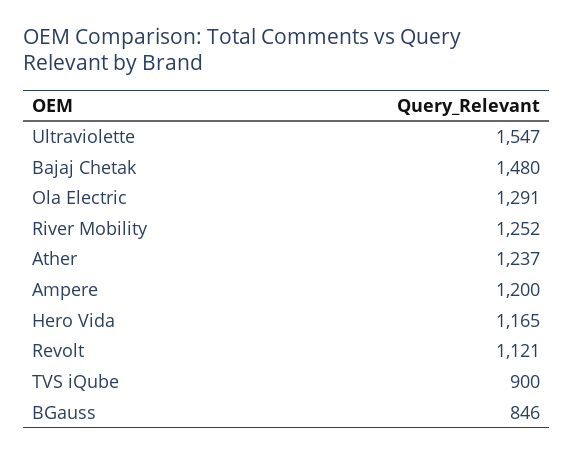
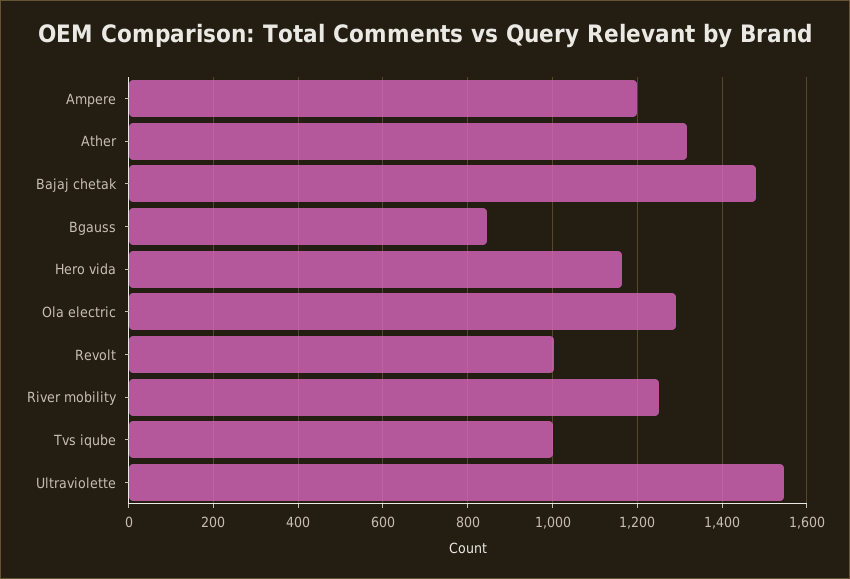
Ather: 1237 -> 1320
Revolt: 1121 -> 1000
TVS iQube: 900 -> 1000

